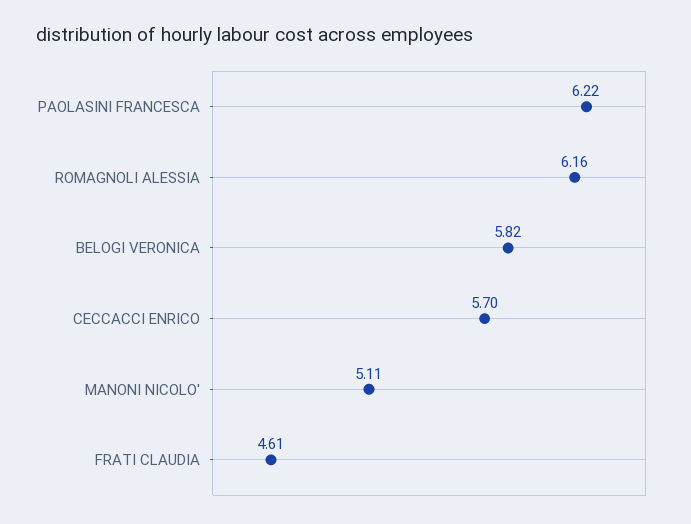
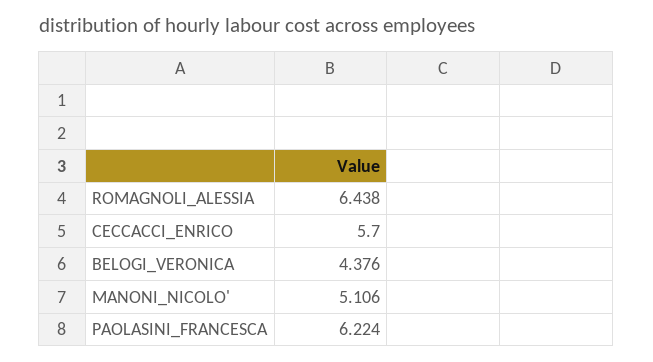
ROMAGNOLI ALESSIA: 6.16 -> 6.438
BELOGI VERONICA: 5.82 -> 4.376
FRATI CLAUDIA: 4.61 -> none

